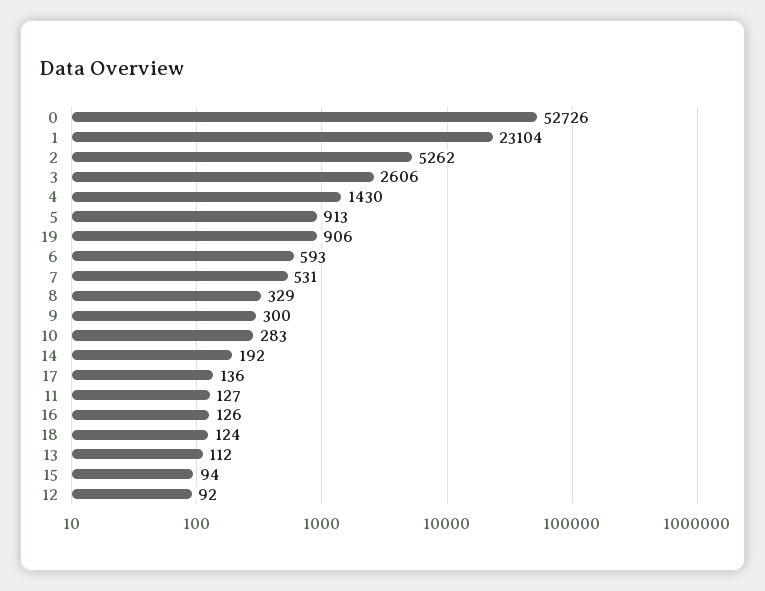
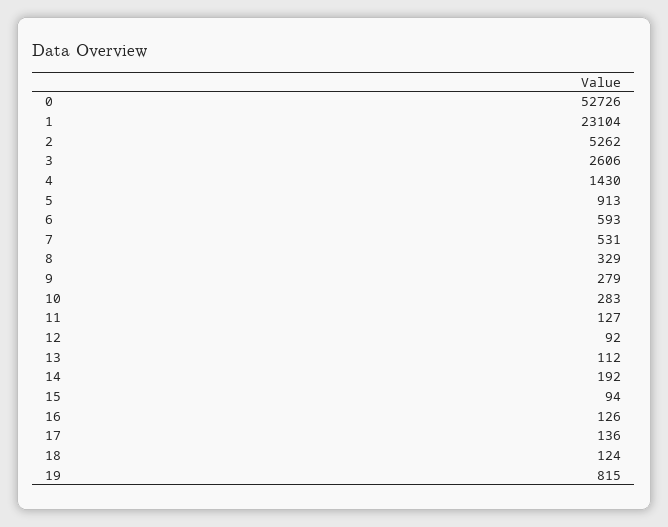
19: 906 -> 815
9: 300 -> 279

